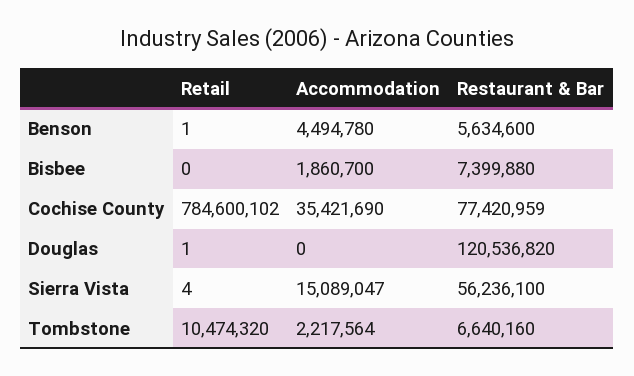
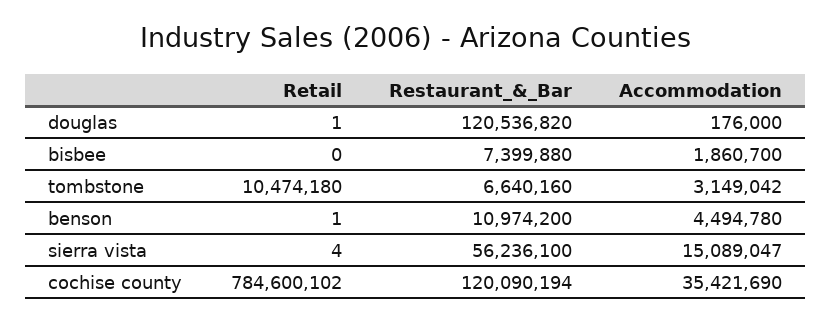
Restaurant & Bar, Benson: 5634600 -> 10974200
Restaurant & Bar, Cochise County: 77420959 -> 120090194
Accommodation, Douglas: 0 -> 176000
Retail, Tombstone: 10474320 -> 10474180
Accommodation, Tombstone: 2217564 -> 3149042

